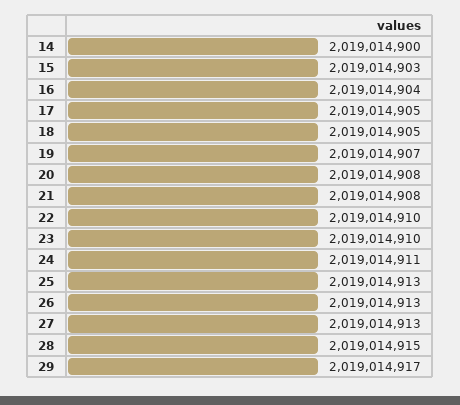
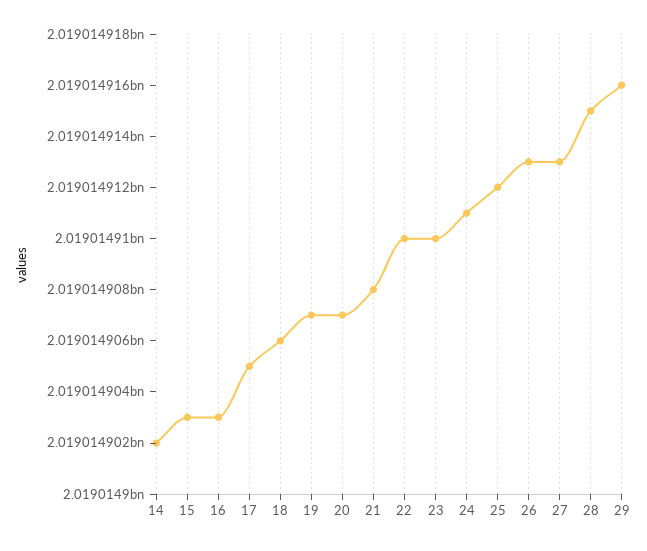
14: 2019014900 -> 2019014902
16: 2019014904 -> 2019014903
18: 2019014905 -> 2019014906
20: 2019014908 -> 2019014907
25: 2019014913 -> 2019014912
29: 2019014917 -> 2019014916

